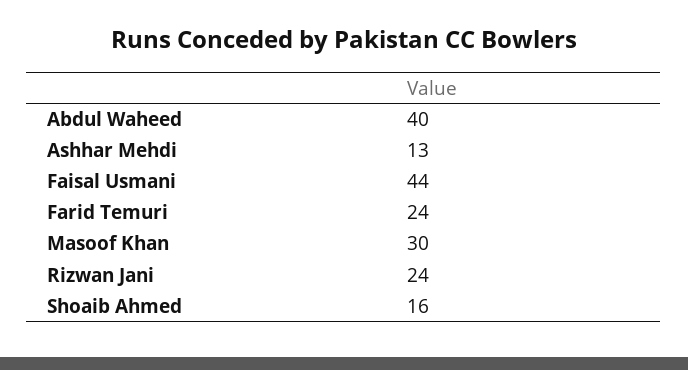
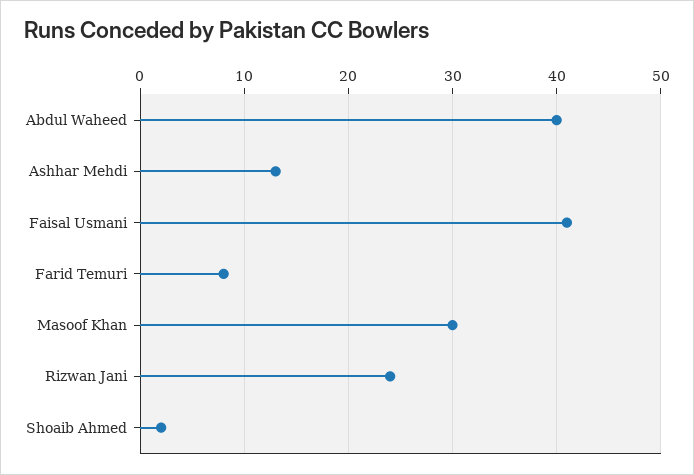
Faisal Usmani: 44 -> 41
Farid Temuri: 24 -> 8
Shoaib Ahmed: 16 -> 2

